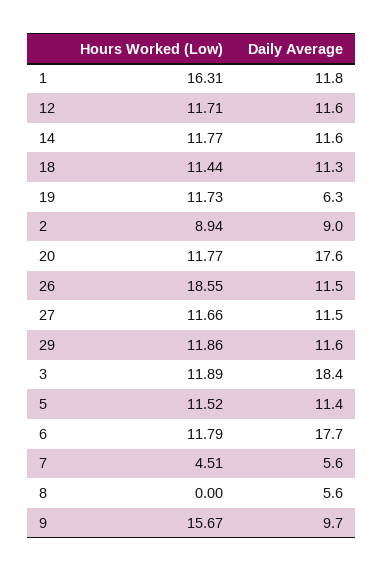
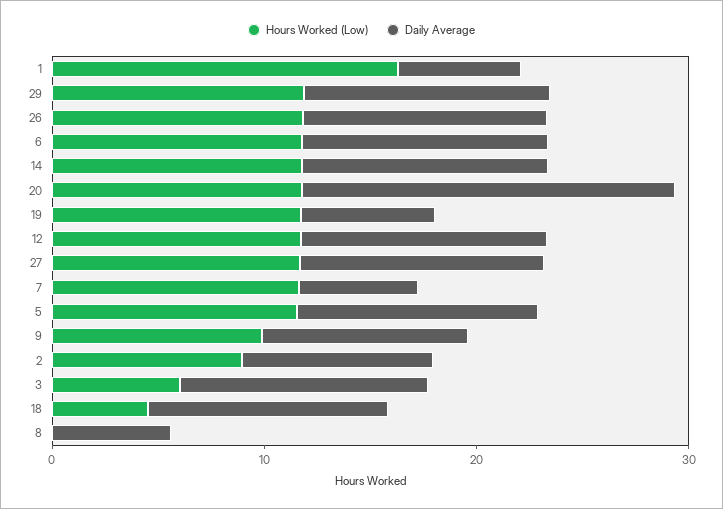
Daily Average, 1: 11.8 -> 6
Hours Worked (Low), 18: 11.44 -> 4
Hours Worked (Low), 26: 18.55 -> 12
Hours Worked (Low), 3: 11.89 -> 6
Daily Average, 3: 18.4 -> 12
Daily Average, 6: 17.7 -> 12
Hours Worked (Low), 7: 4.51 -> 12
Hours Worked (Low), 9: 15.67 -> 10

